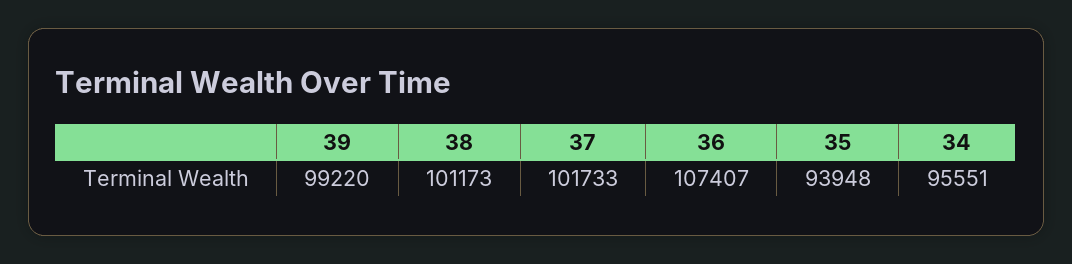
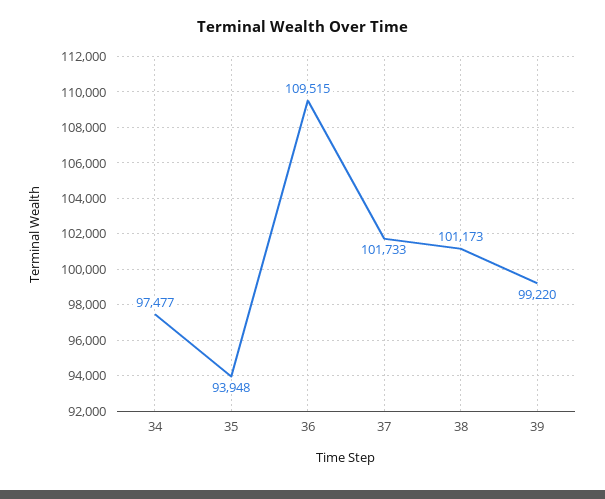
36: 107407 -> 109515
34: 95551 -> 97477

